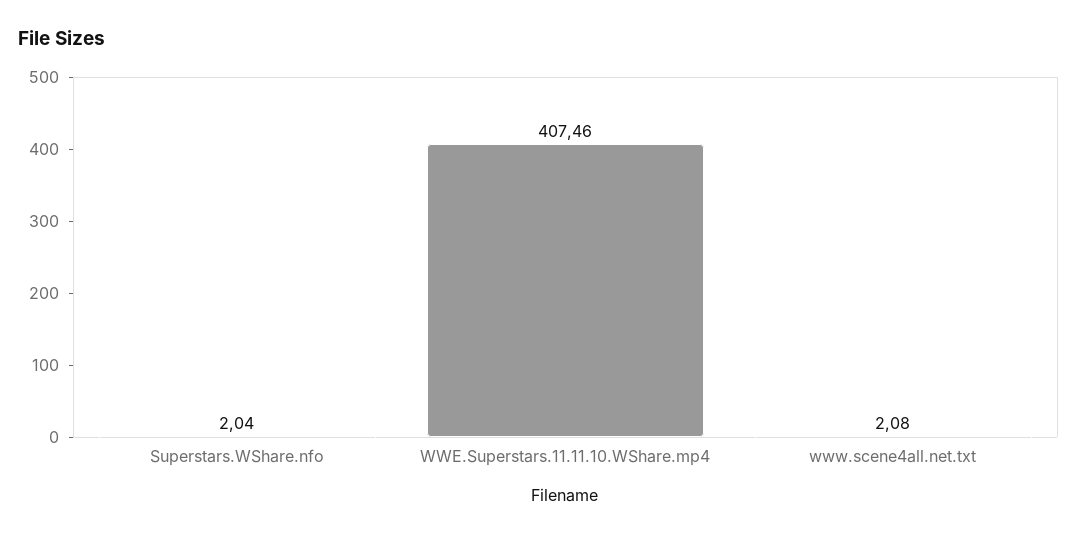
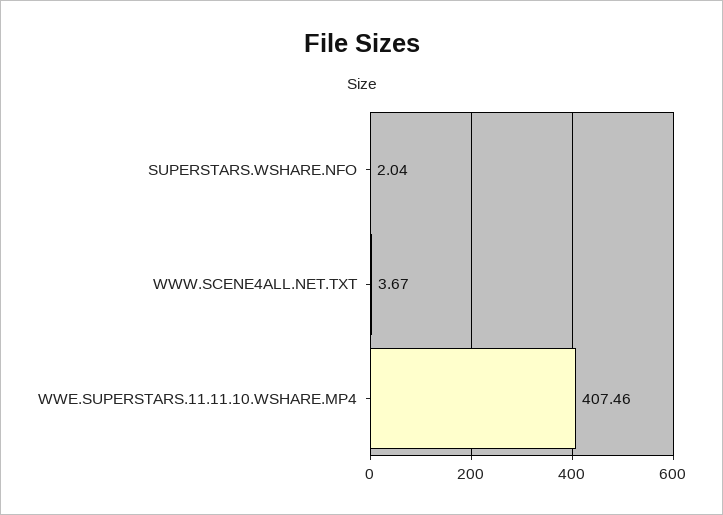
www.scene4all.net.txt: 2.08 -> 3.67

